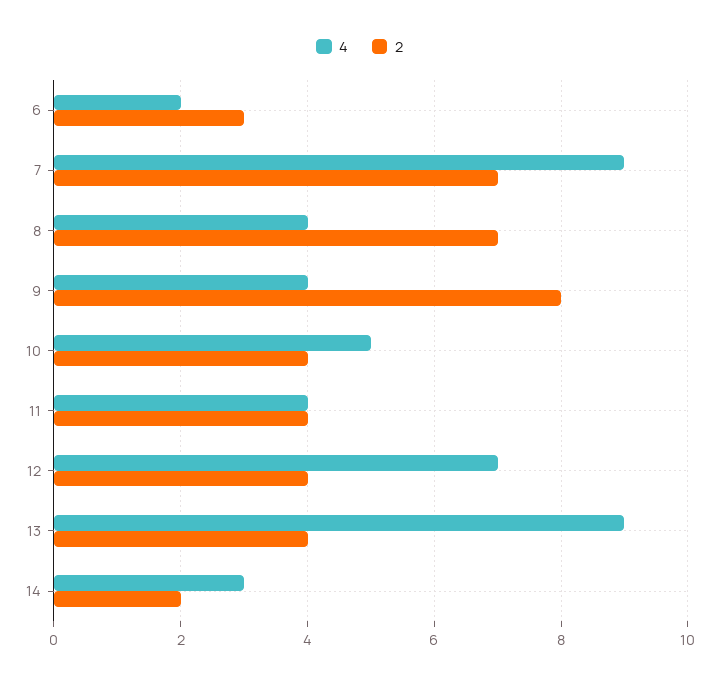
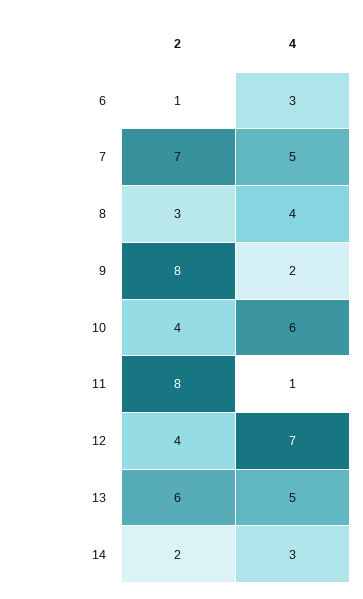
4, 6: 2 -> 3
2, 6: 3 -> 1
4, 7: 9 -> 5
2, 8: 7 -> 3
4, 9: 4 -> 2
4, 10: 5 -> 6
4, 11: 4 -> 1
2, 11: 4 -> 8
4, 13: 9 -> 5
2, 13: 4 -> 6

